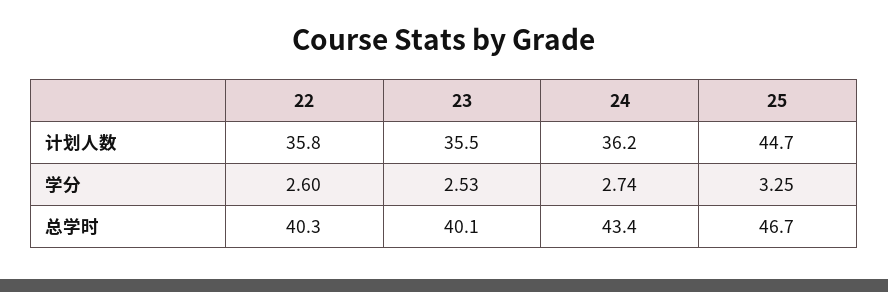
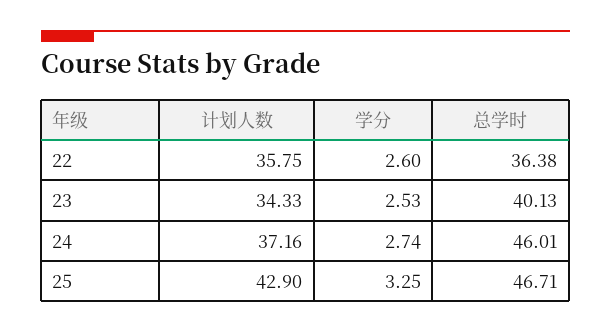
23, 计划人数: 35.5 -> 34.33
24, 计划人数: 36.2 -> 37.16
25, 计划人数: 44.7 -> 42.9
22, 总学时: 40.3 -> 36.38
24, 总学时: 43.4 -> 46.01

